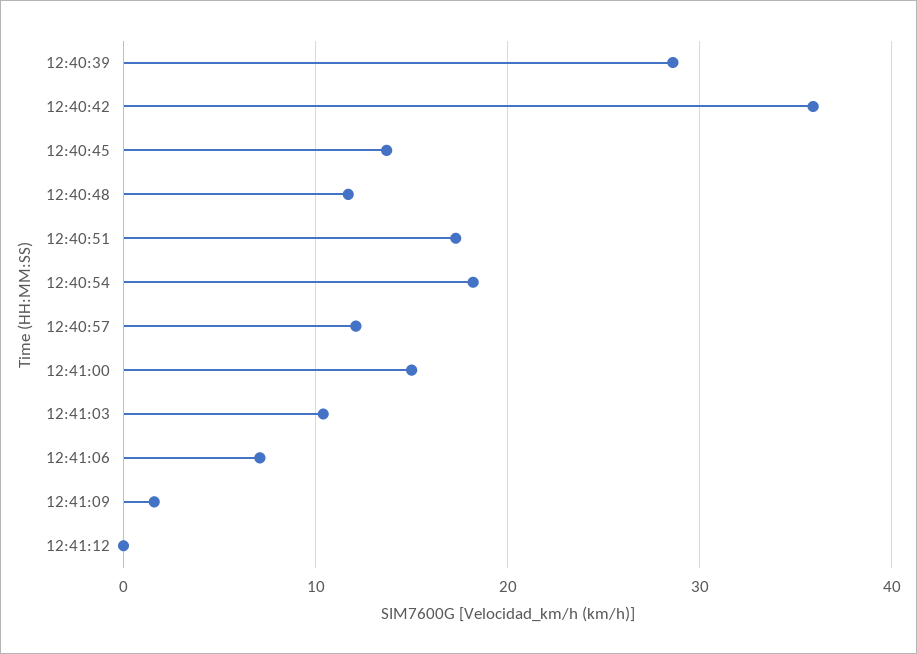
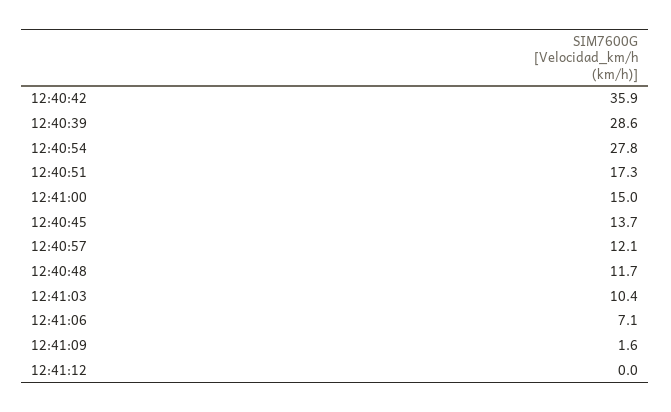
12:40:54: 18 -> 27.8

